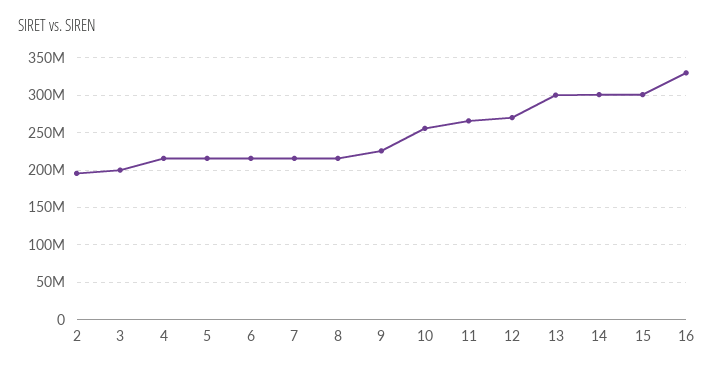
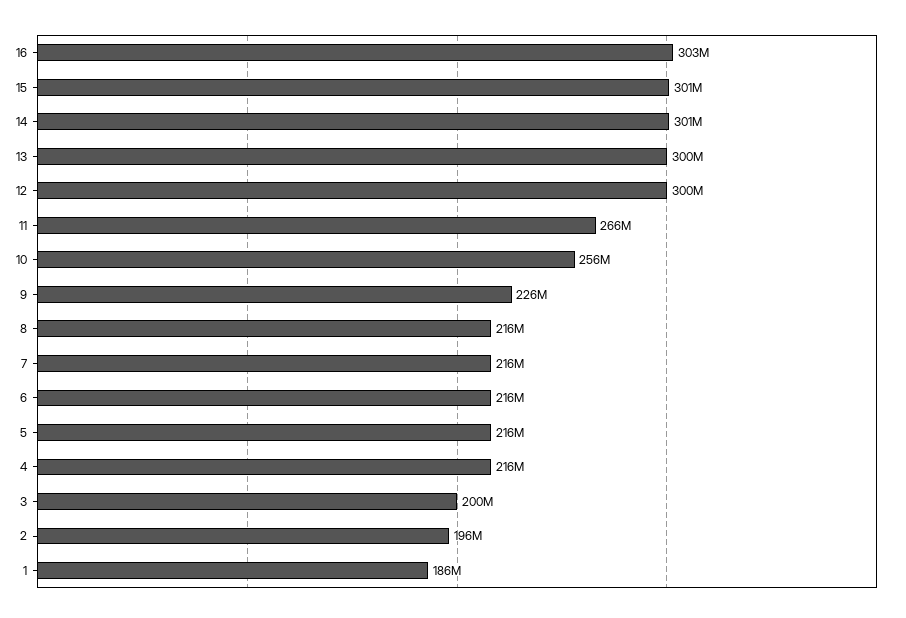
12: 270000000 -> 300000000
16: 330000000 -> 303000000
1: none -> 186000000

